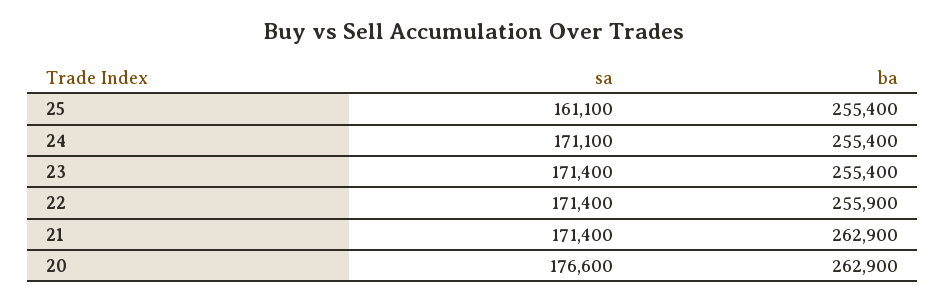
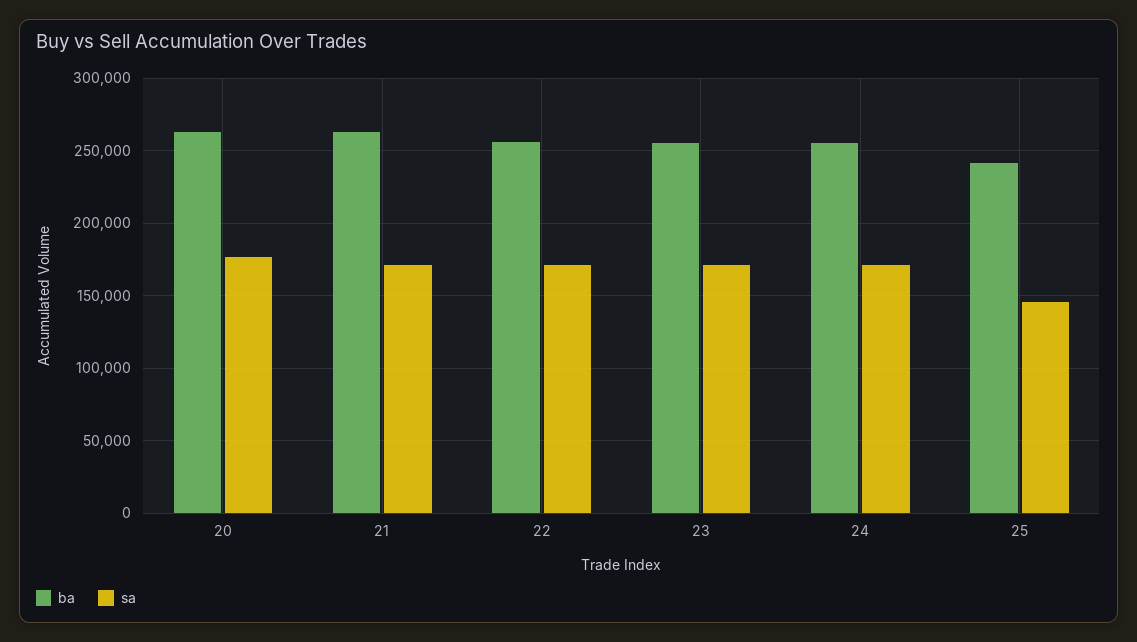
sa, 25: 161100 -> 145000
ba, 25: 255400 -> 240000

